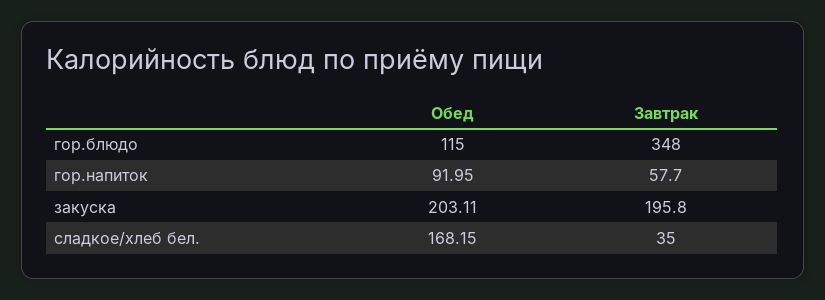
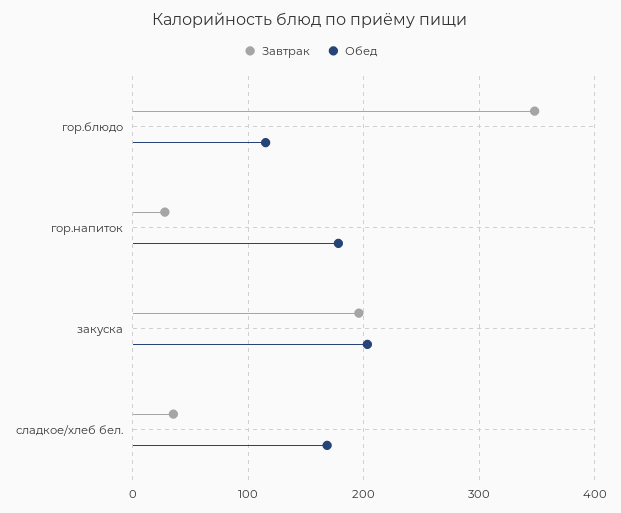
Обед, гор.напиток: 91.95 -> 180
Завтрак, гор.напиток: 57.7 -> 30

